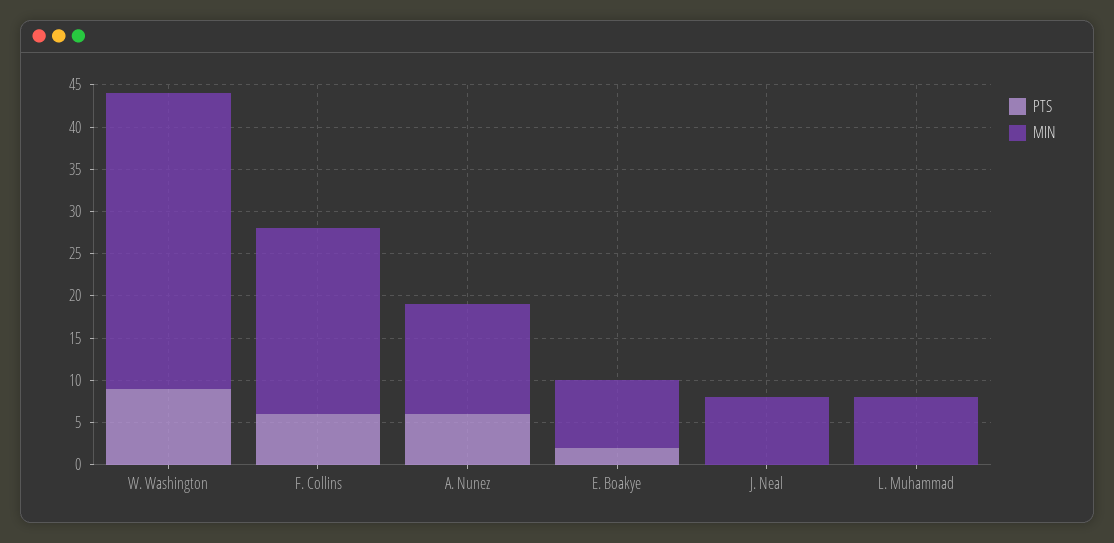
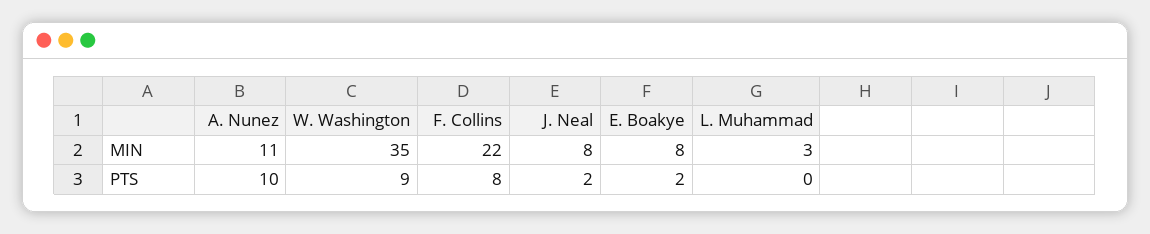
PTS, F. Collins: 6 -> 8
PTS, A. Nunez: 6 -> 10
MIN, A. Nunez: 13 -> 11
PTS, J. Neal: 0 -> 2
MIN, L. Muhammad: 8 -> 3

